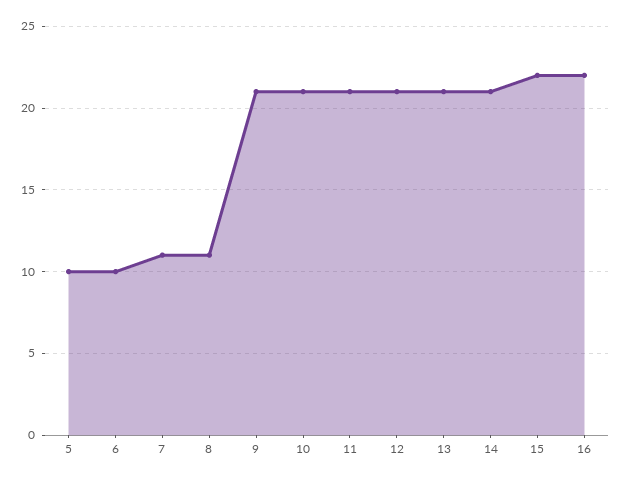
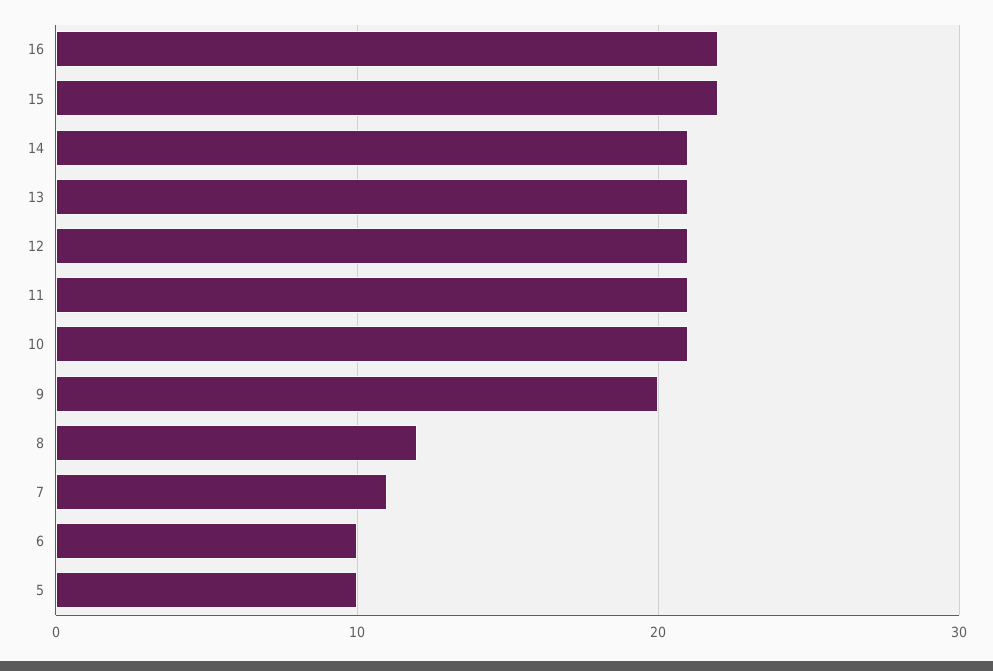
8: 11 -> 12
9: 21 -> 20

